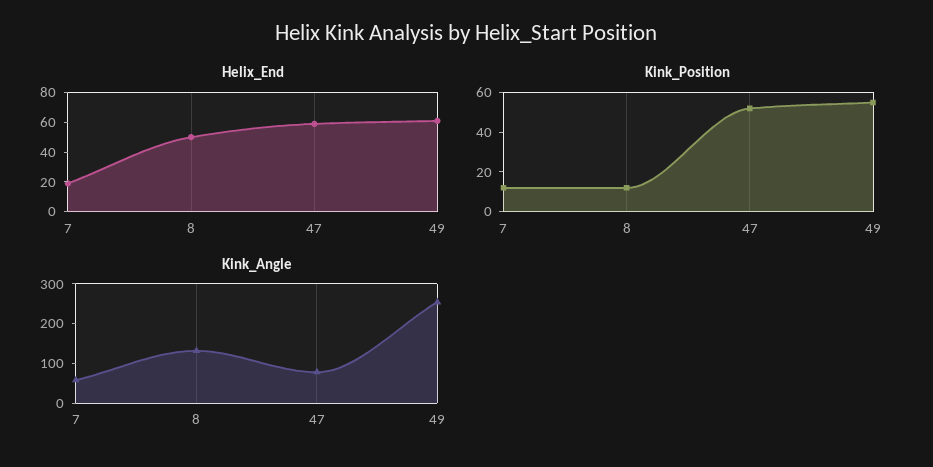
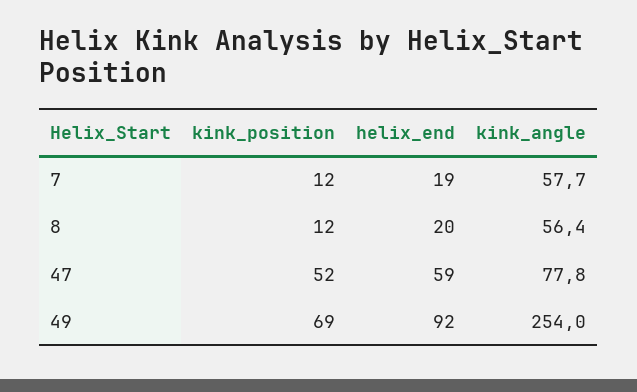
Helix_End, 8: 50 -> 20
Helix_End, 49: 60 -> 92
Kink_Position, 49: 55 -> 69
Kink_Angle, 8: 125 -> 56.4

